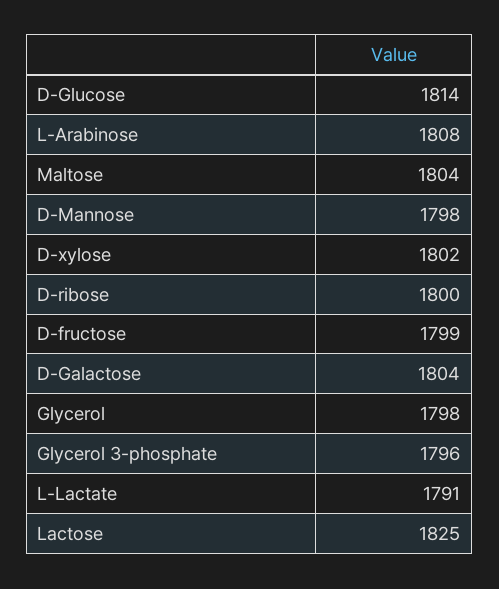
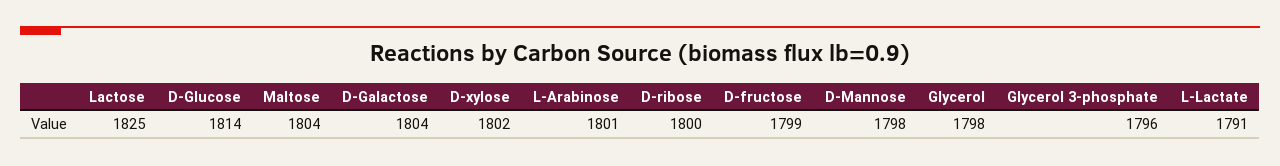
L-Arabinose: 1808 -> 1801

